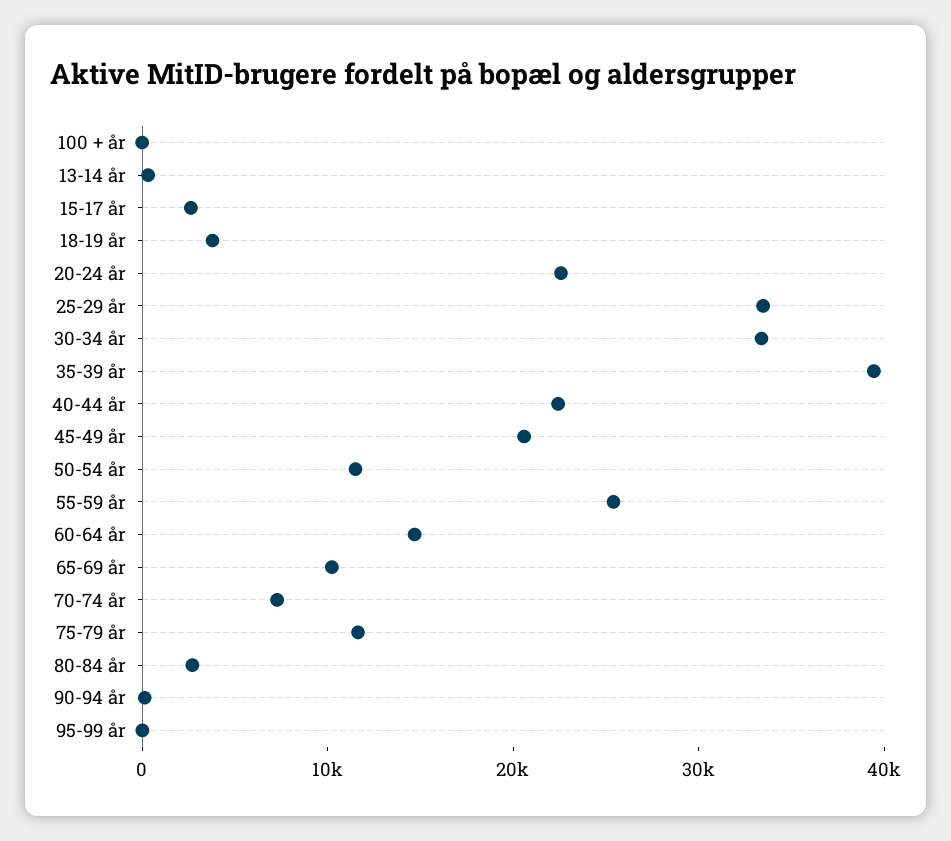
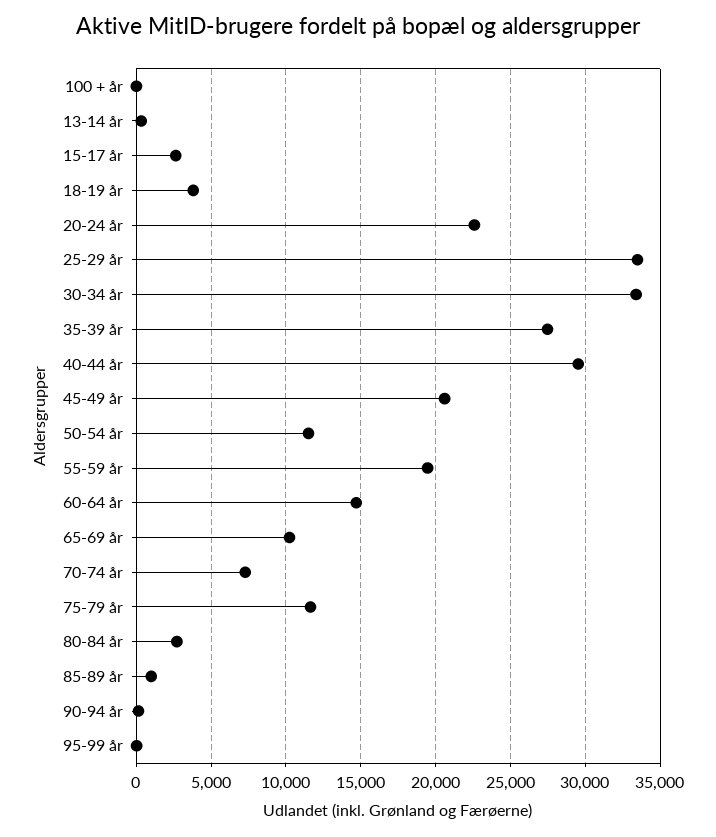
35-39 år: 40000 -> 27500
40-44 år: 22000 -> 29500
55-59 år: 26000 -> 19500
85-89 år: none -> 1000

